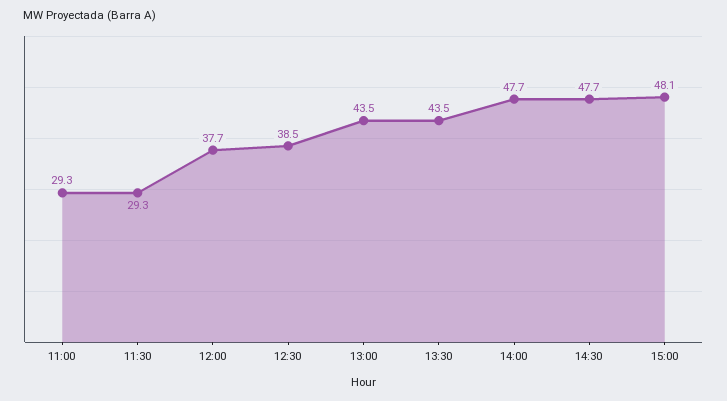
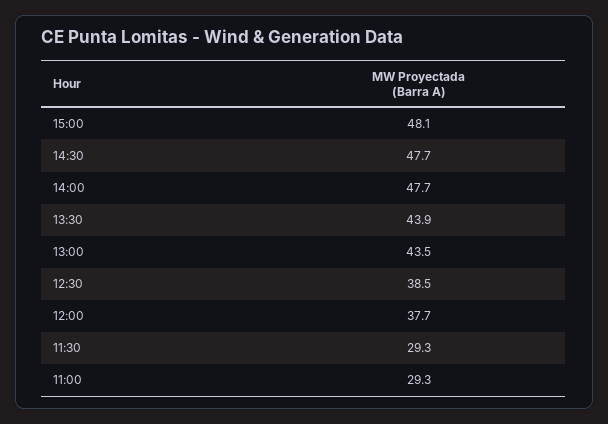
13:30: 43.5 -> 43.9

